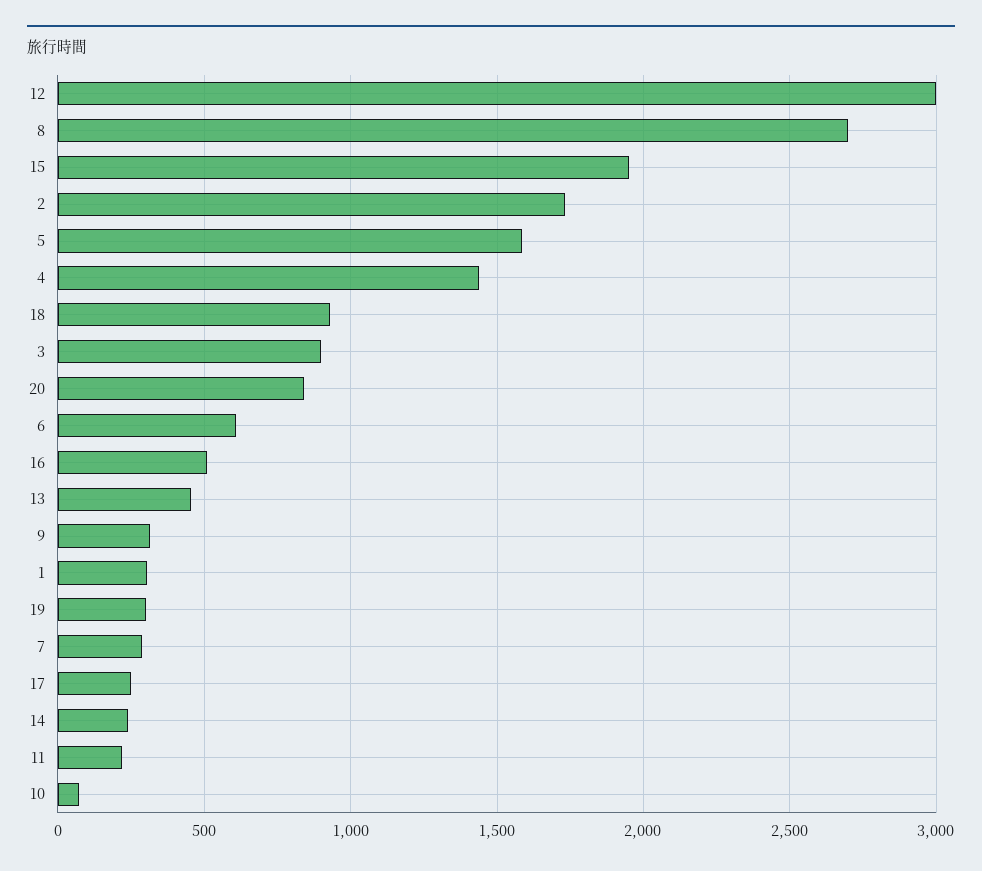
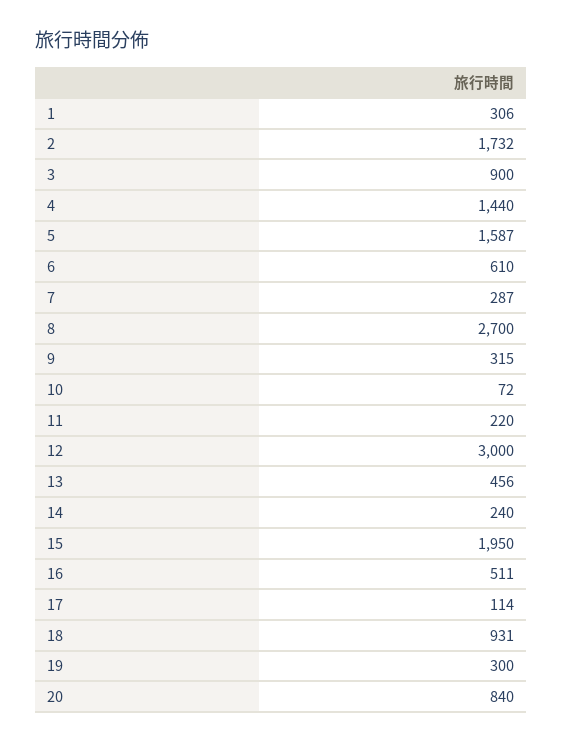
17: 250 -> 114

